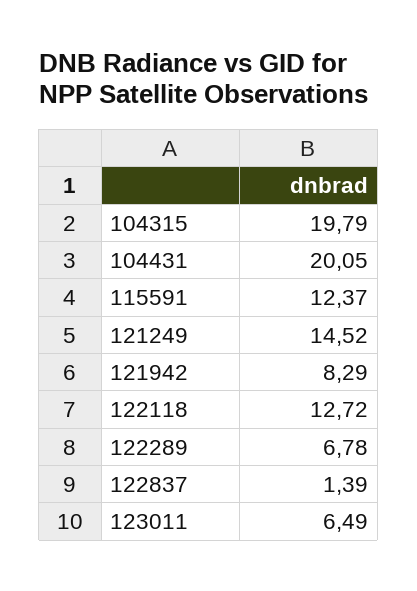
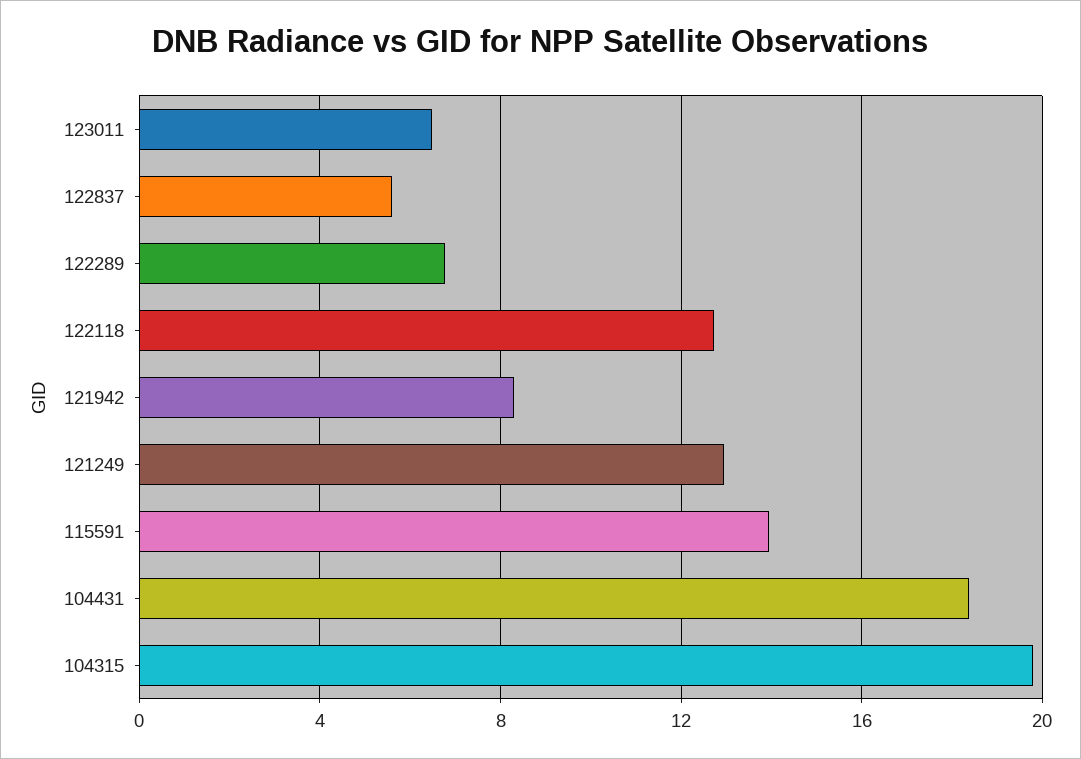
104431: 20.05 -> 18.5
115591: 12.37 -> 14
121249: 14.52 -> 13
122837: 1.39 -> 5.5

